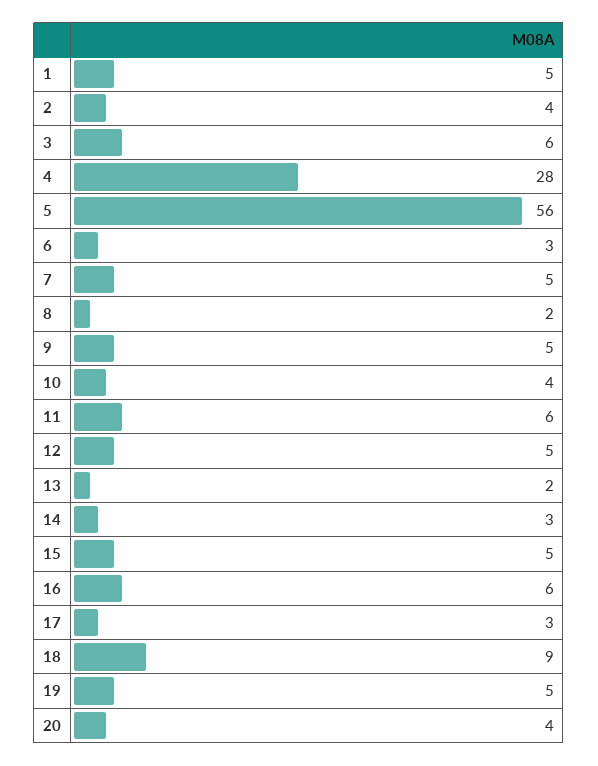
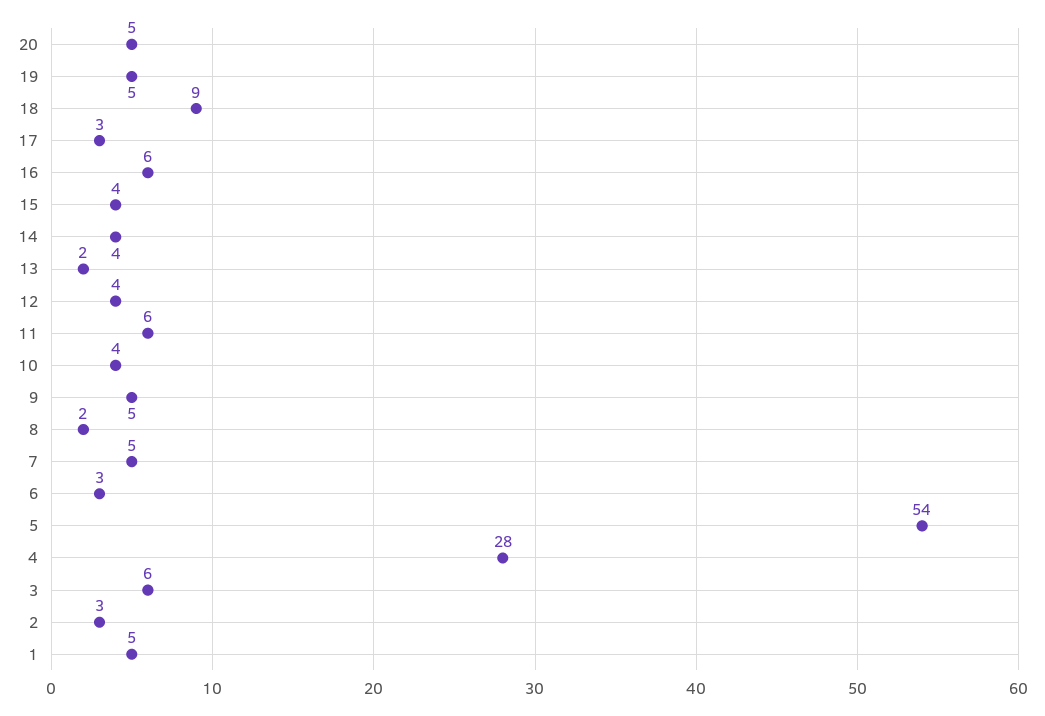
2: 4 -> 3
5: 56 -> 54
12: 5 -> 4
14: 3 -> 4
15: 5 -> 4
20: 4 -> 5

